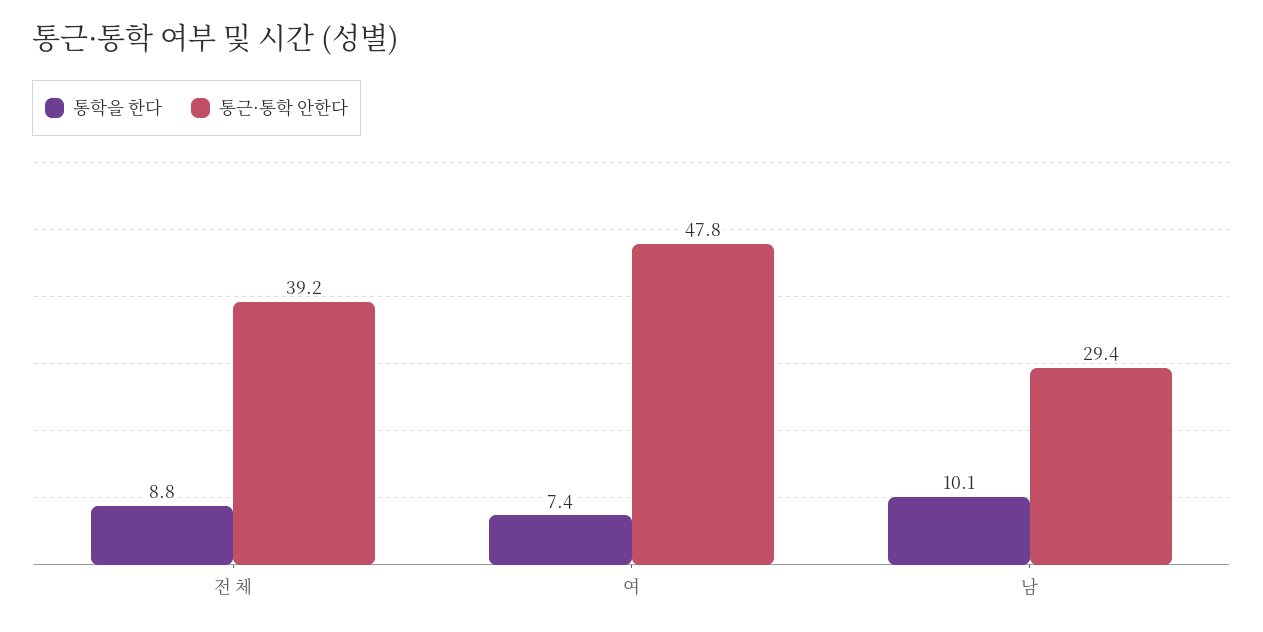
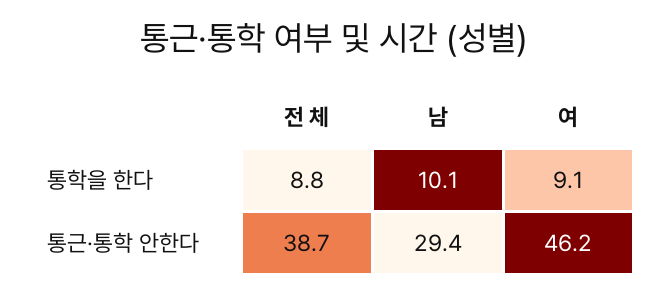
통근·통학 안한다, 전 체: 39.2 -> 38.7
통학을 한다, 여: 7.4 -> 9.1
통근·통학 안한다, 여: 47.8 -> 46.2

